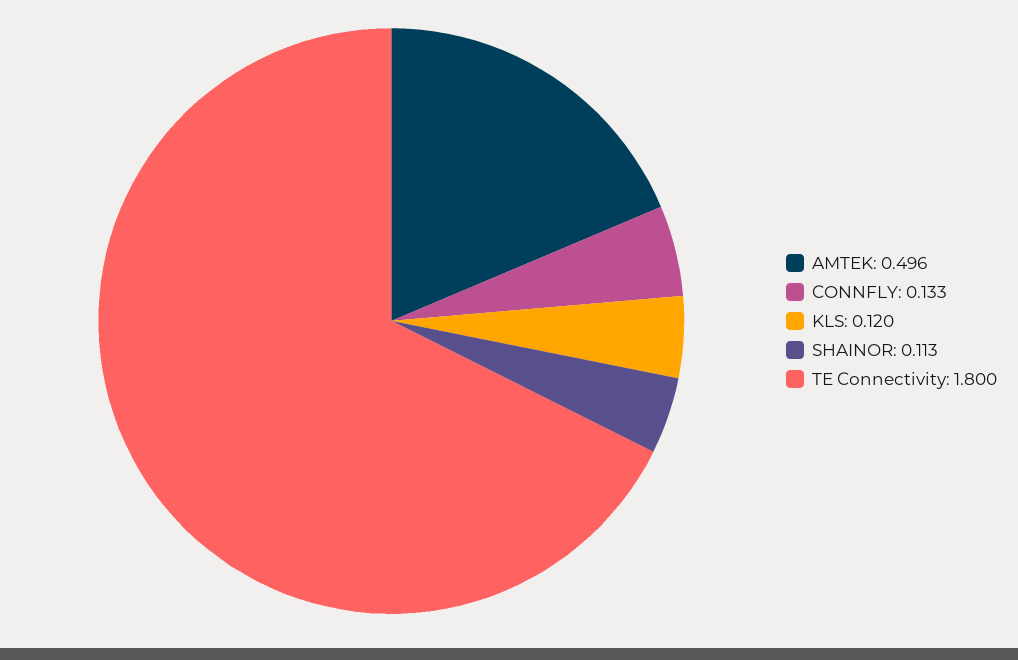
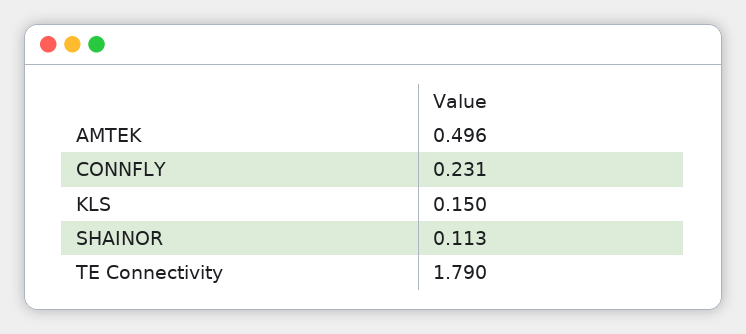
CONNFLY: 0.133 -> 0.231
KLS: 0.12 -> 0.15
TE Connectivity: 1.8 -> 1.79

